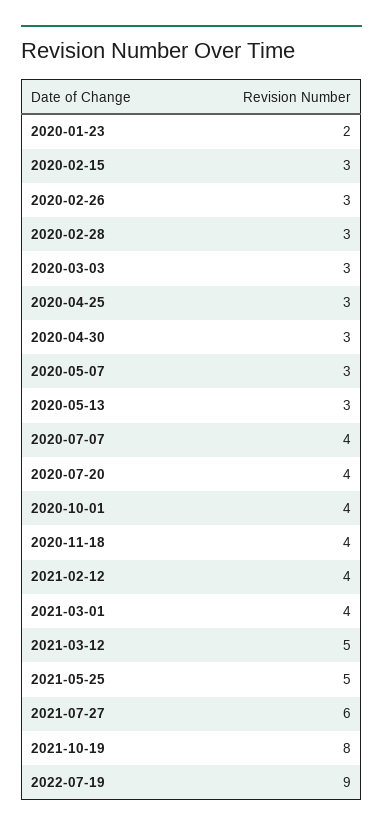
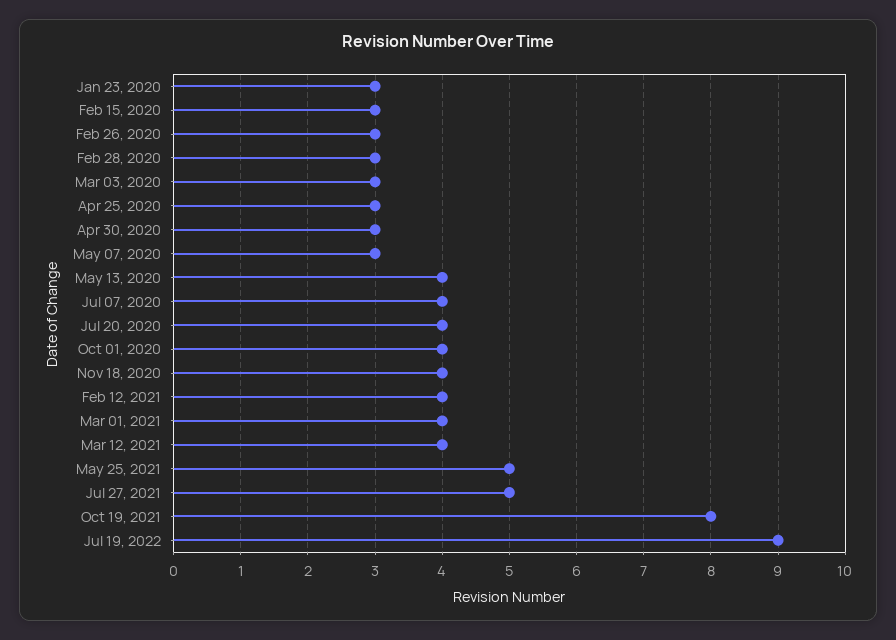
2020-01-23: 2 -> 3
2020-05-13: 3 -> 4
2021-03-12: 5 -> 4
2021-07-27: 6 -> 5

